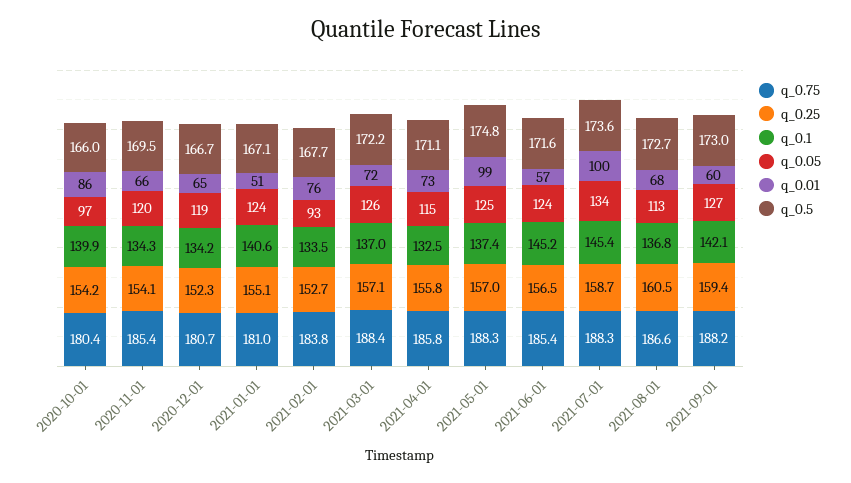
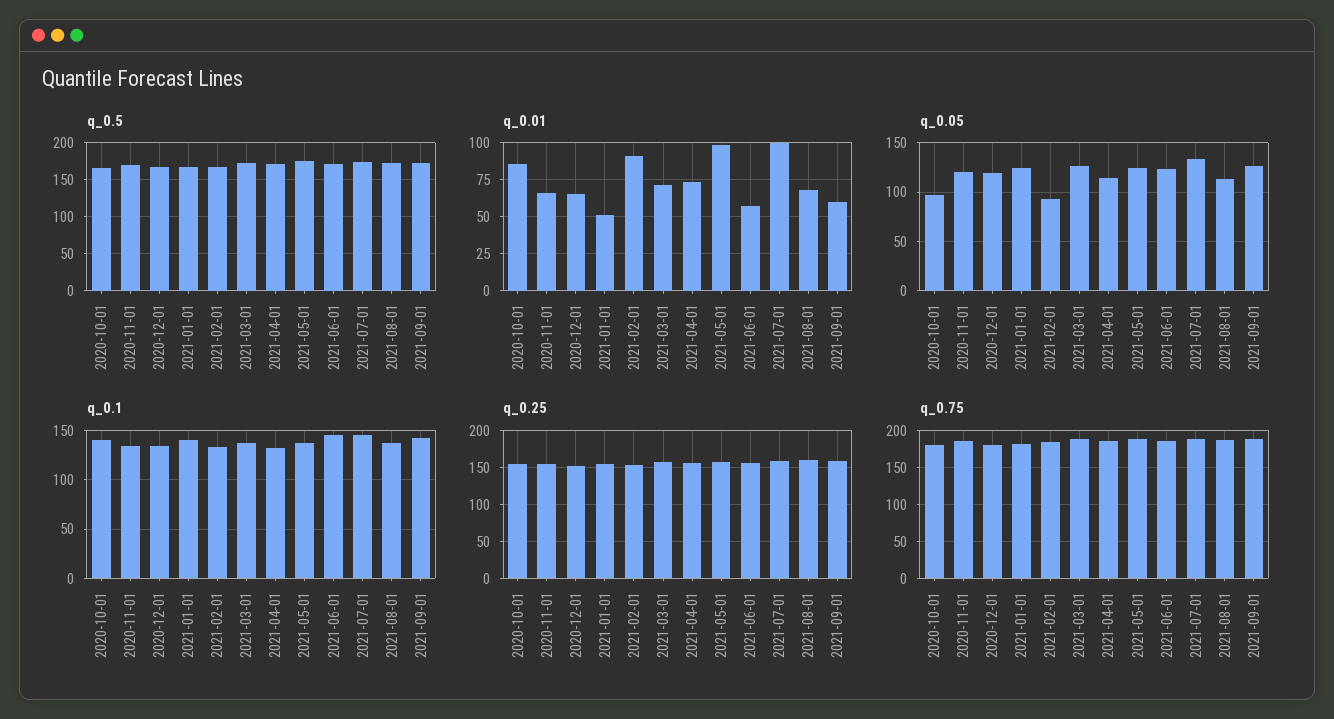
q_0.01, 2021-02-01: 76 -> 90

